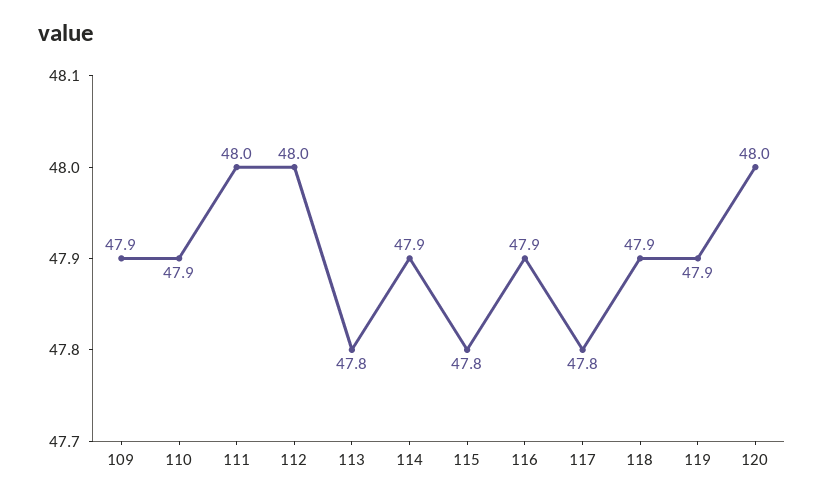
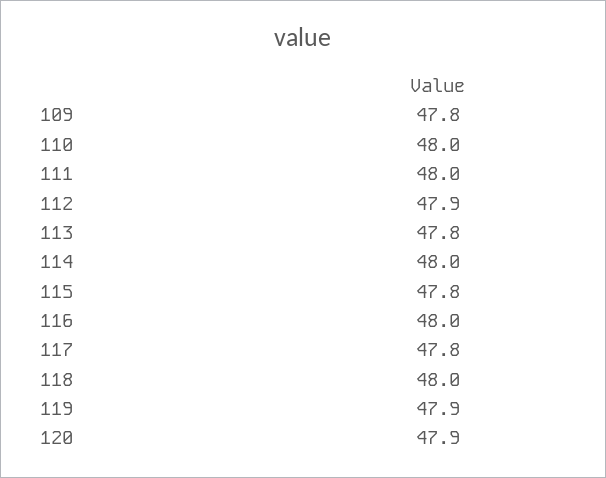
109: 47.9 -> 47.8
110: 47.9 -> 48
112: 48 -> 47.9
114: 47.9 -> 48
116: 47.9 -> 48
118: 47.9 -> 48
120: 48 -> 47.9

